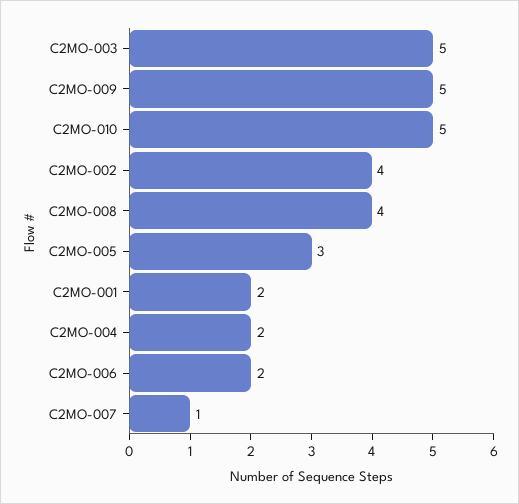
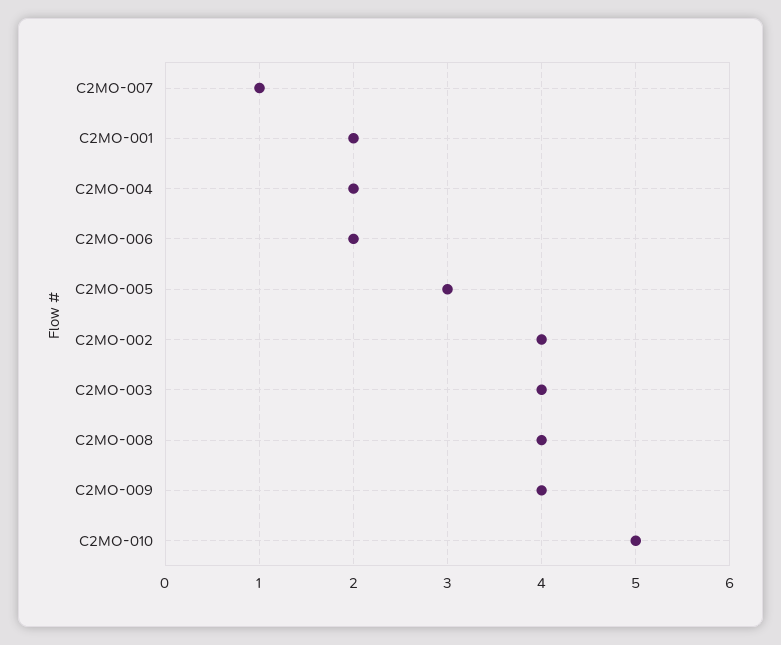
C2MO-003: 5 -> 4
C2MO-009: 5 -> 4

